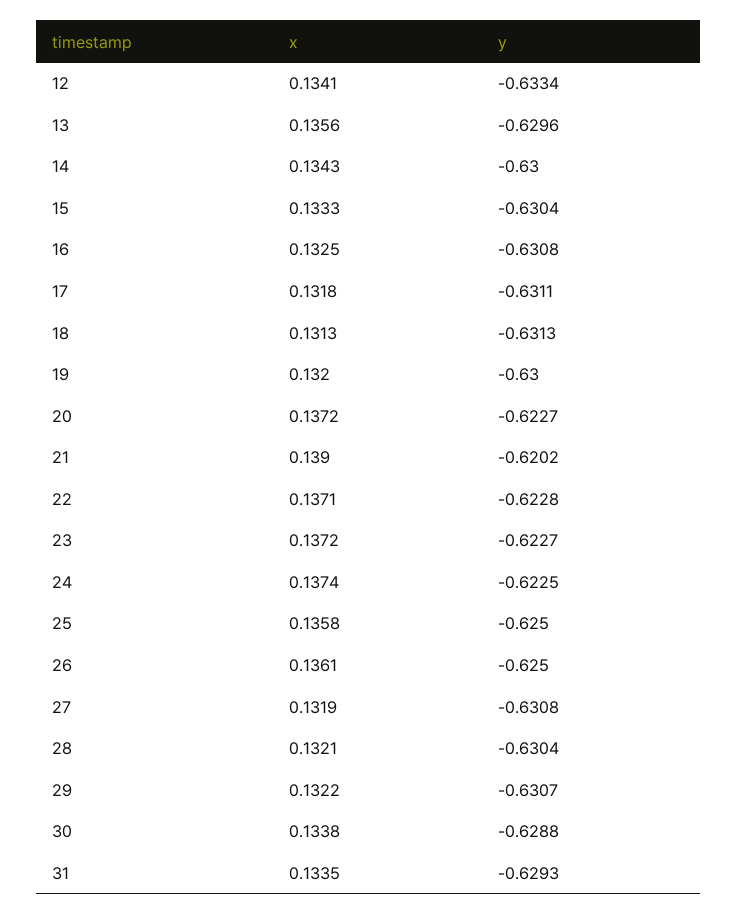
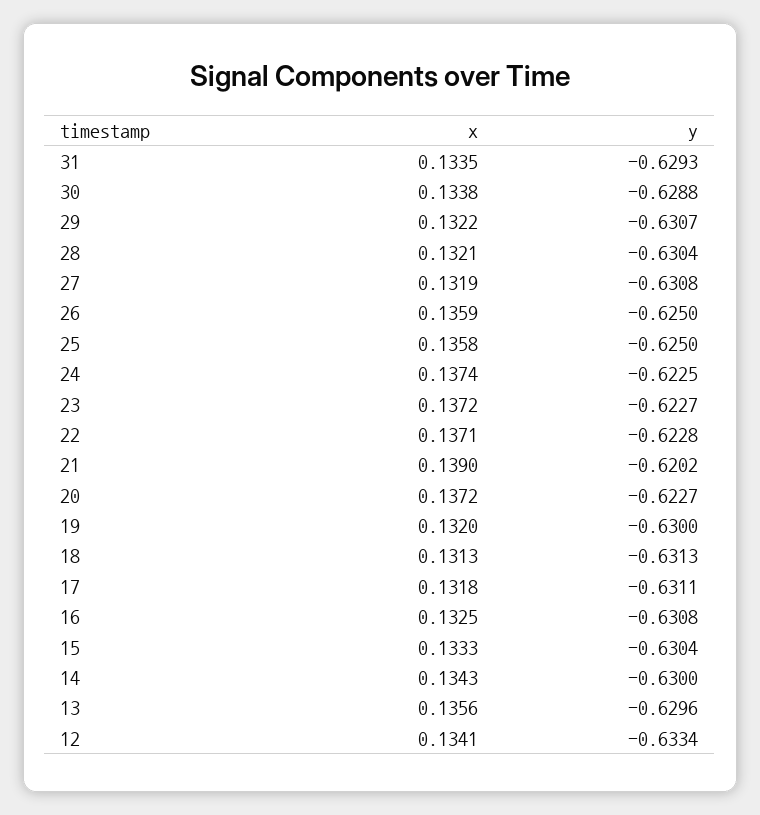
x, 26: 0.1361 -> 0.1359

